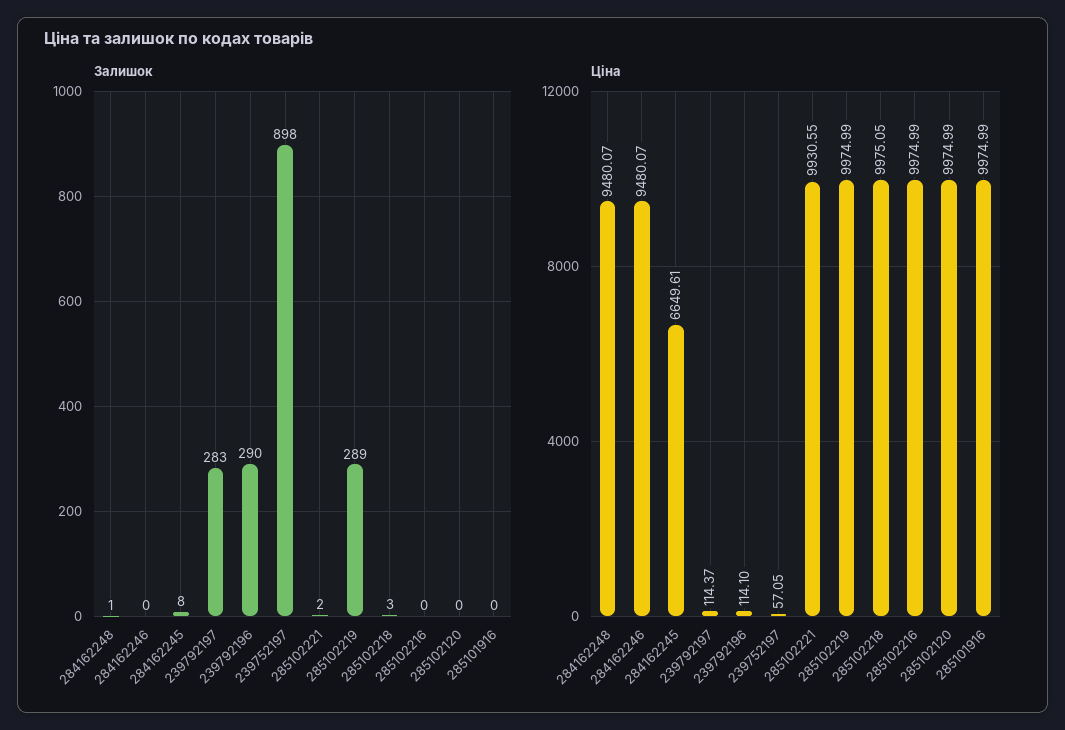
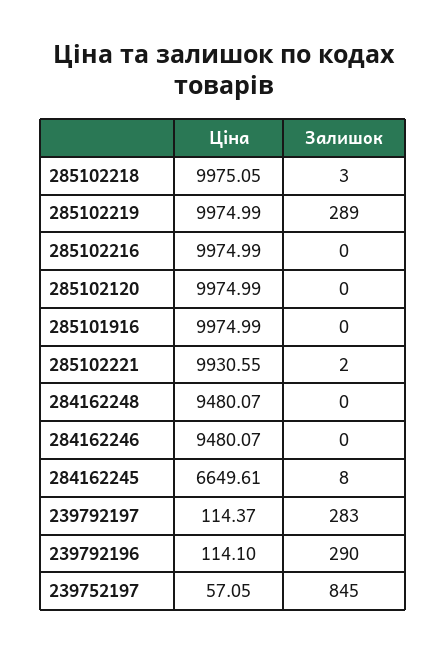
Залишок, 284162248: 1 -> 0
Залишок, 239752197: 898 -> 845

